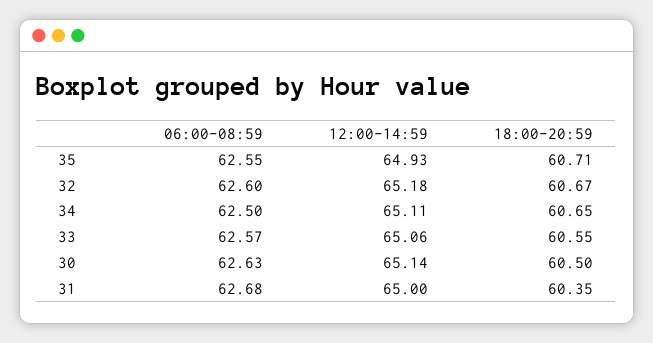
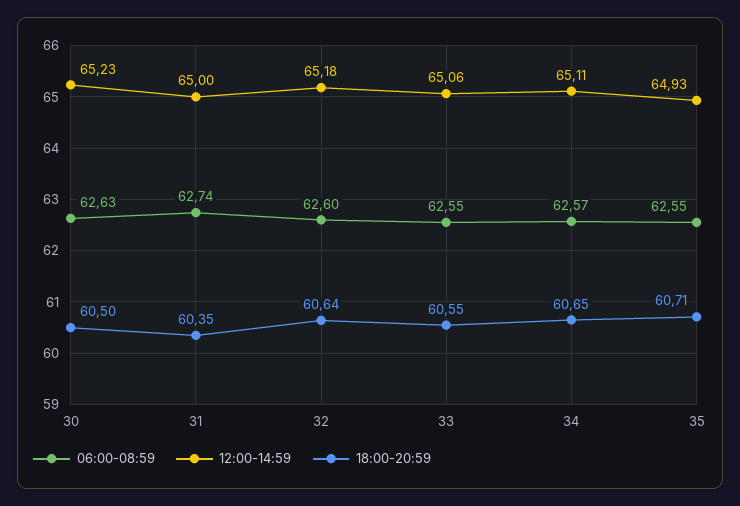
18:00-20:59, 32: 60.67 -> 60.64
06:00-08:59, 34: 62.5 -> 62.57
06:00-08:59, 33: 62.57 -> 62.55
12:00-14:59, 30: 65.14 -> 65.23
06:00-08:59, 31: 62.68 -> 62.74

